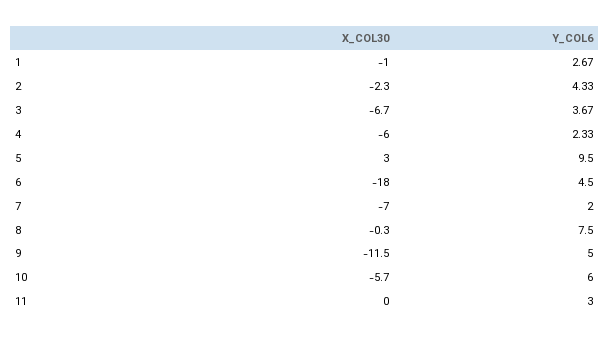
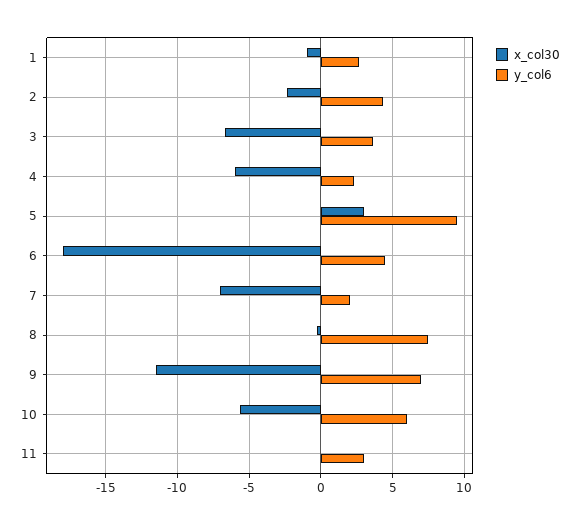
Y_COL6, 9: 5 -> 7

